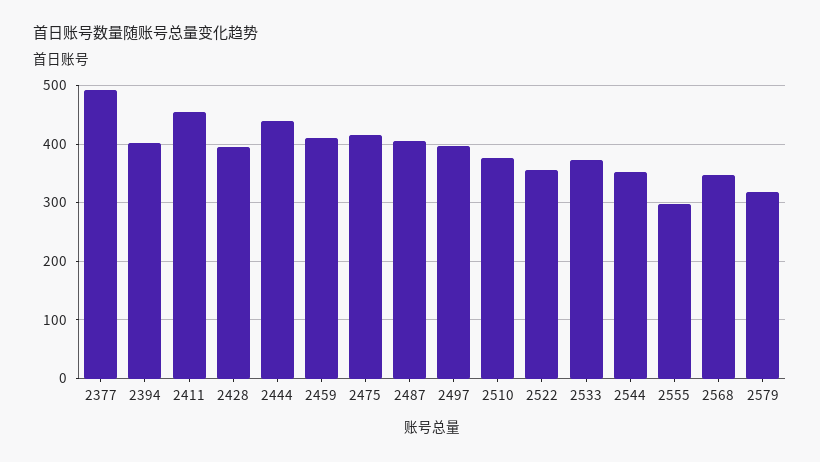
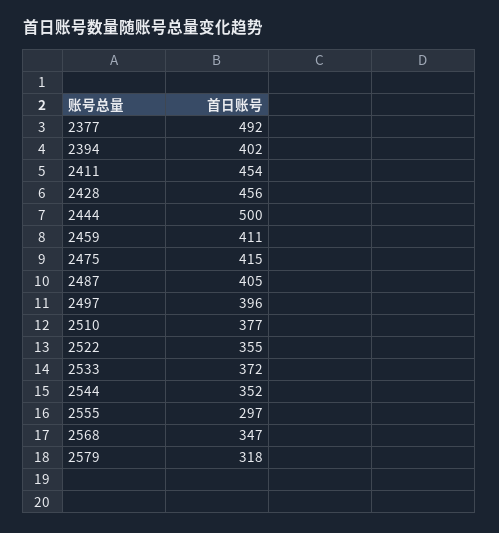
2428: 400 -> 456
2444: 440 -> 500

